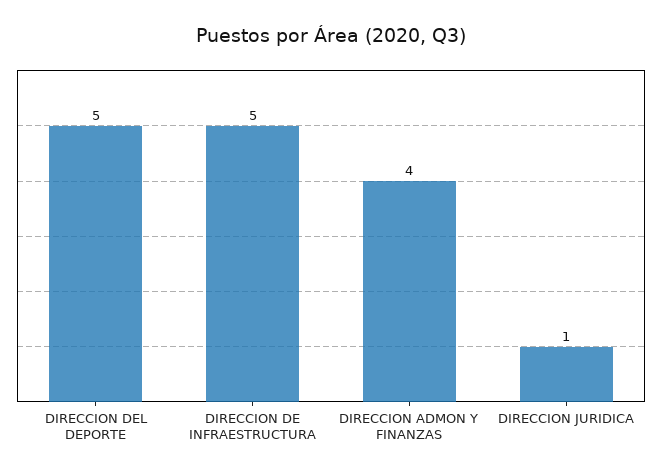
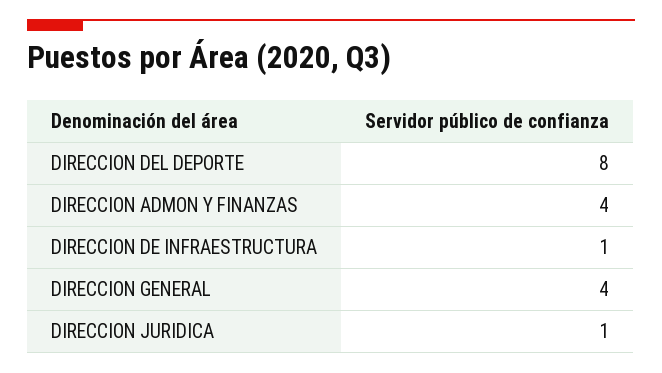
DIRECCION DEL DEPORTE: 5 -> 8
DIRECCION DE INFRAESTRUCTURA: 5 -> 1
DIRECCION GENERAL: none -> 4

